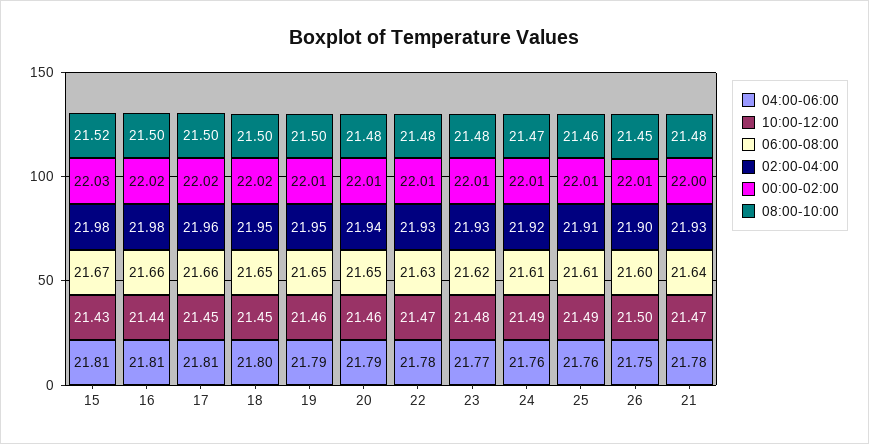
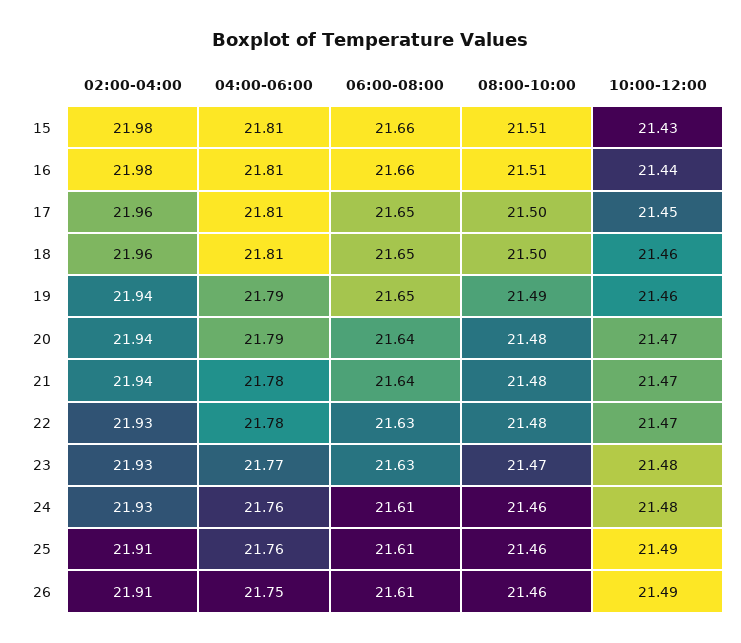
06:00-08:00, 15: 21.67 -> 21.66
00:00-02:00, 15: 22.03 -> none
08:00-10:00, 15: 21.52 -> 21.51
00:00-02:00, 16: 22.02 -> none
08:00-10:00, 16: 21.5 -> 21.51
06:00-08:00, 17: 21.66 -> 21.65
00:00-02:00, 17: 22.02 -> none
04:00-06:00, 18: 21.8 -> 21.81
10:00-12:00, 18: 21.45 -> 21.46
02:00-04:00, 18: 21.95 -> 21.96
00:00-02:00, 18: 22.02 -> none
02:00-04:00, 19: 21.95 -> 21.94
00:00-02:00, 19: 22.01 -> none
08:00-10:00, 19: 21.5 -> 21.49
10:00-12:00, 20: 21.46 -> 21.47
06:00-08:00, 20: 21.65 -> 21.64
00:00-02:00, 20: 22.01 -> none
00:00-02:00, 22: 22.01 -> none
06:00-08:00, 23: 21.62 -> 21.63
00:00-02:00, 23: 22.01 -> none
08:00-10:00, 23: 21.48 -> 21.47
10:00-12:00, 24: 21.49 -> 21.48
02:00-04:00, 24: 21.92 -> 21.93
00:00-02:00, 24: 22.01 -> none
08:00-10:00, 24: 21.47 -> 21.46
00:00-02:00, 25: 22.01 -> none
10:00-12:00, 26: 21.5 -> 21.49
06:00-08:00, 26: 21.6 -> 21.61
02:00-04:00, 26: 21.9 -> 21.91
00:00-02:00, 26: 22.01 -> none
08:00-10:00, 26: 21.45 -> 21.46
02:00-04:00, 21: 21.93 -> 21.94
00:00-02:00, 21: 22 -> none

